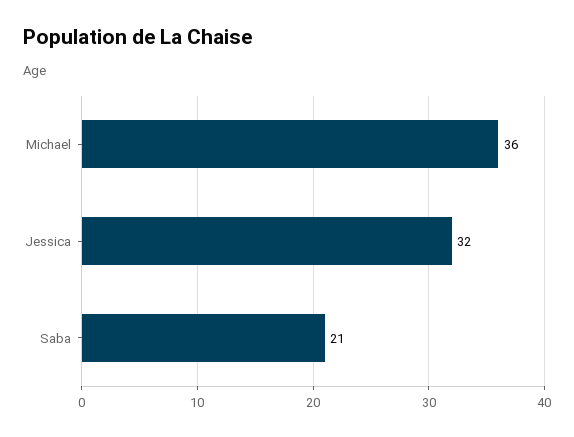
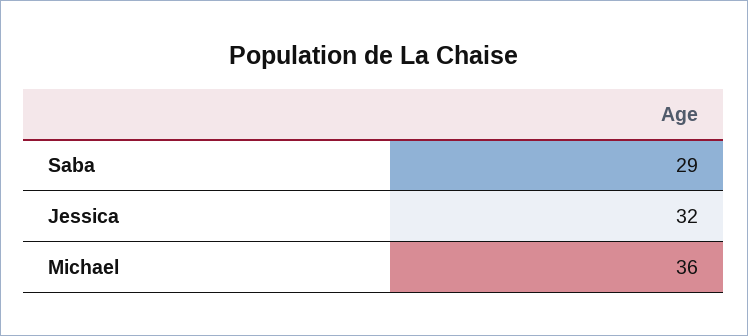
Saba: 21 -> 29

